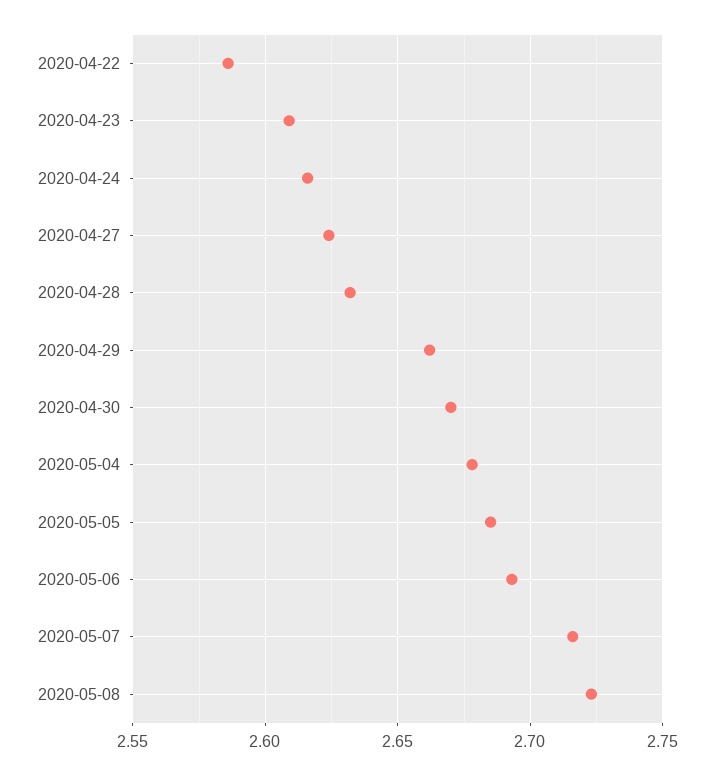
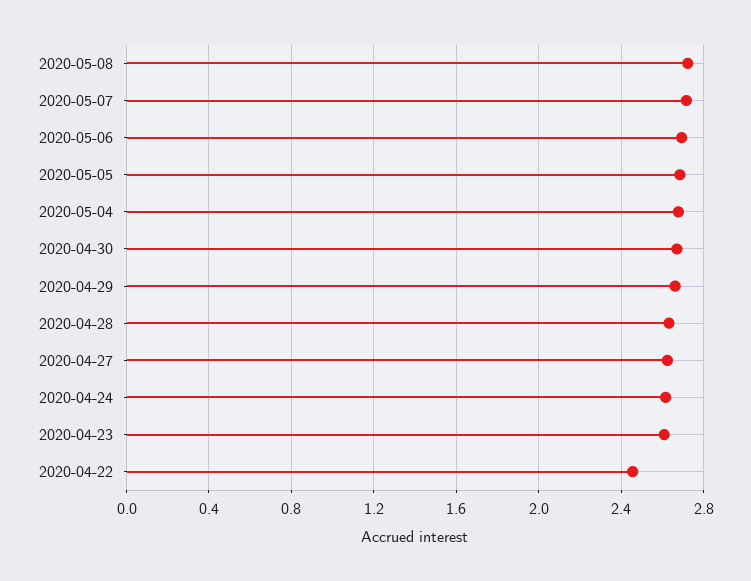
2020-04-22: 2.585 -> 2.45

